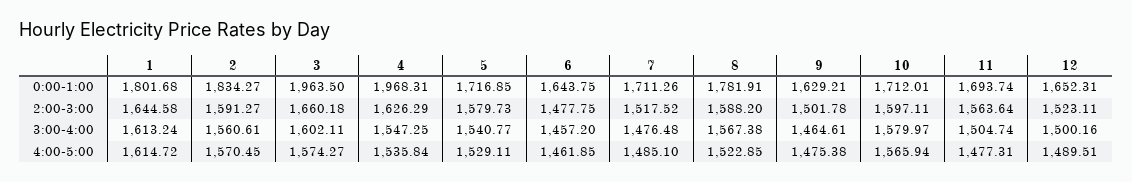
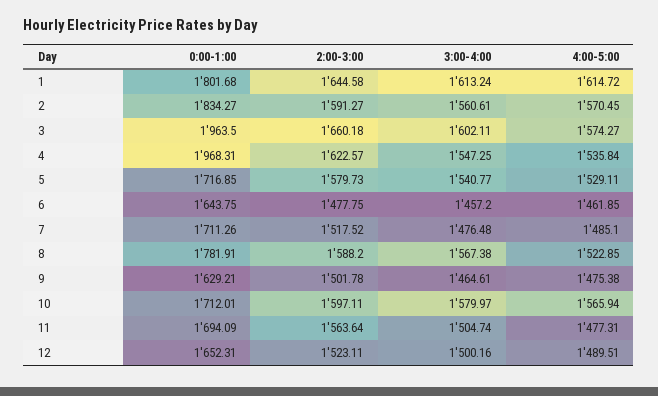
11, 0:00-1:00: 1693.74 -> 1694.09
4, 2:00-3:00: 1626.29 -> 1622.57

